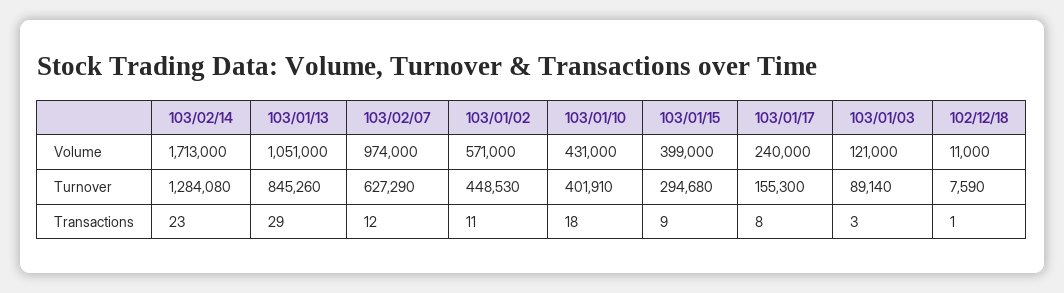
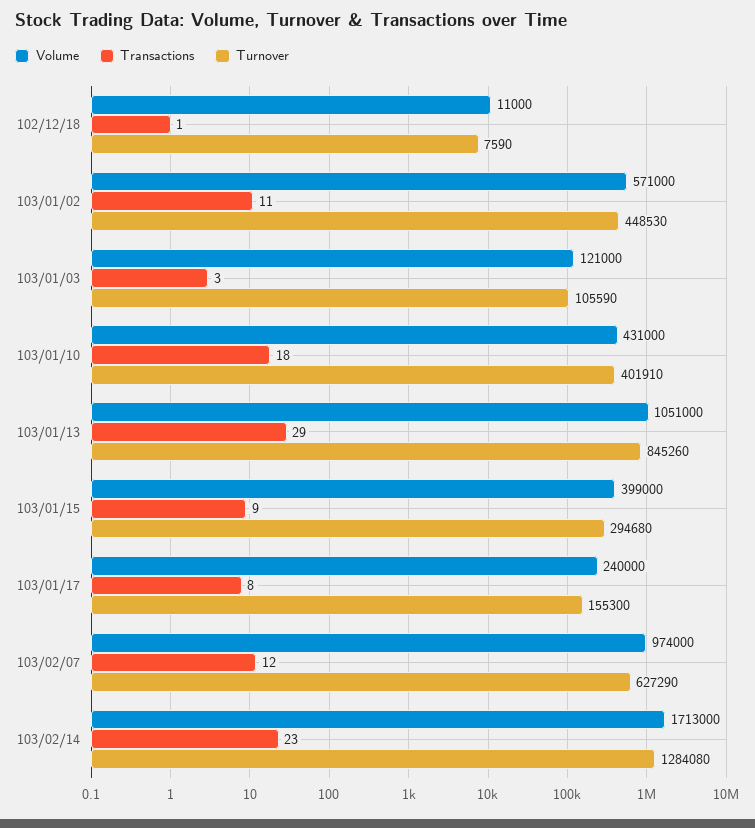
Turnover, 103/01/03: 89140 -> 105590

